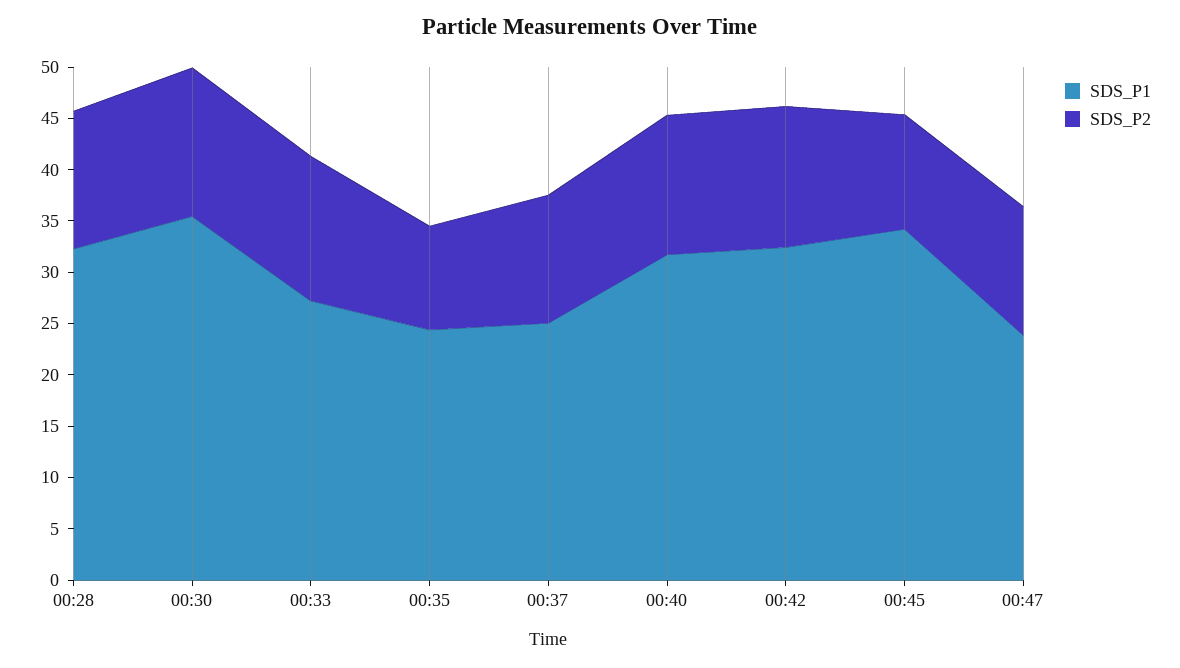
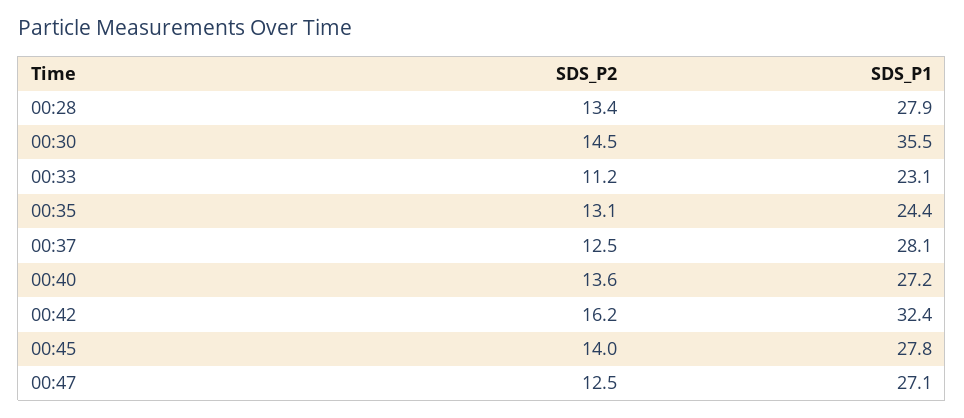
SDS_P1, 00:28: 32 -> 27.9
SDS_P1, 00:33: 27 -> 23.1
SDS_P2, 00:33: 14 -> 11.2
SDS_P2, 00:35: 10 -> 13.1
SDS_P1, 00:37: 25 -> 28.1
SDS_P1, 00:40: 32 -> 27.2
SDS_P2, 00:42: 14 -> 16.2
SDS_P1, 00:45: 34 -> 27.8
SDS_P2, 00:45: 11 -> 14
SDS_P1, 00:47: 24 -> 27.1

